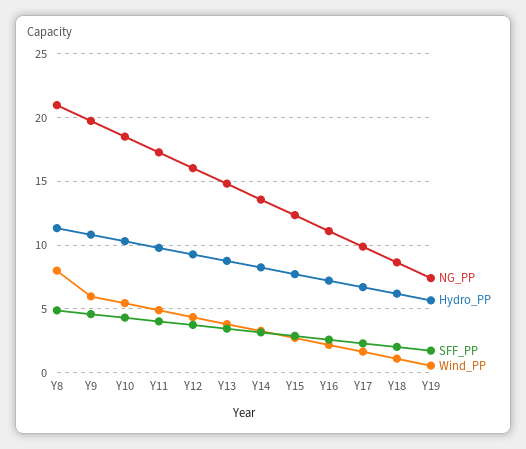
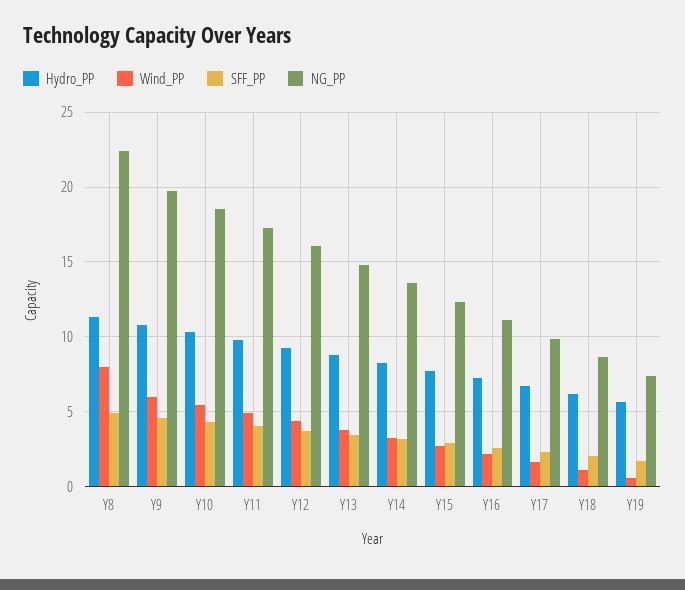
NG_PP, Y8: 21 -> 22.5

